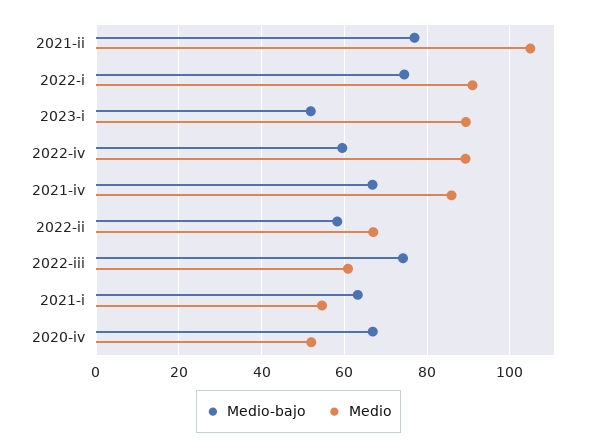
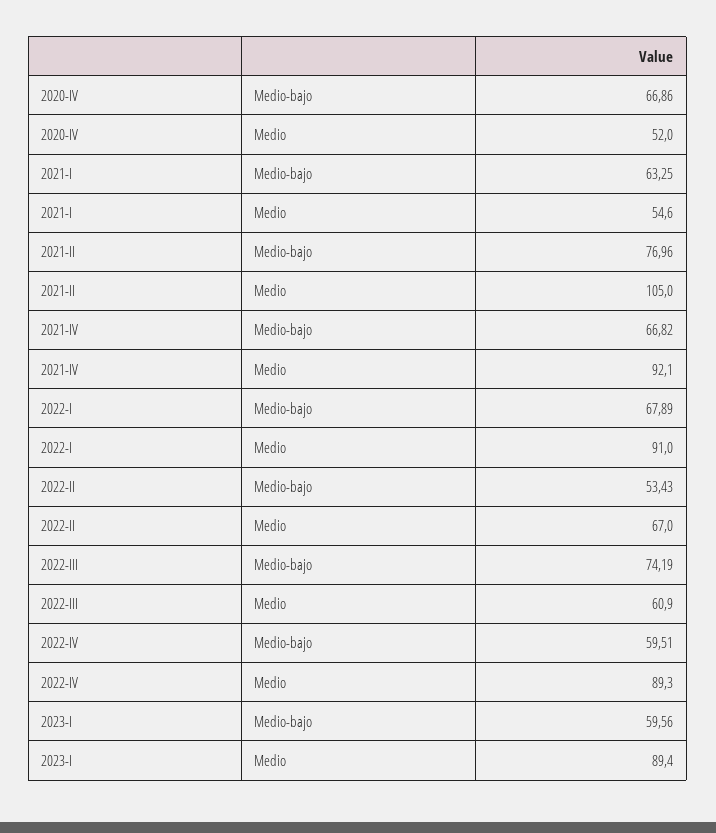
Medio-bajo, 2022-i: 74 -> 67.89
Medio-bajo, 2023-i: 52 -> 59.56
Medio, 2021-iv: 86 -> 92.1
Medio-bajo, 2022-ii: 58 -> 53.43

